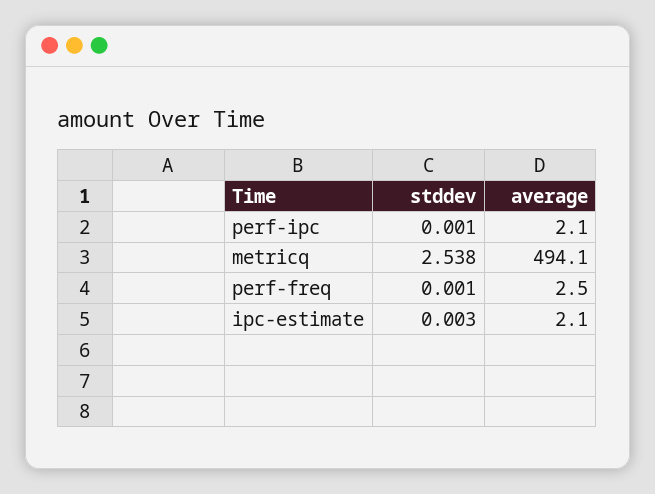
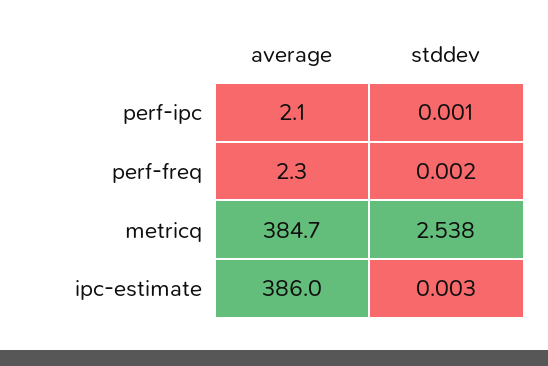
average, metricq: 494.1 -> 384.7
stddev, perf-freq: 0.001 -> 0.002
average, perf-freq: 2.5 -> 2.3
average, ipc-estimate: 2.1 -> 386

